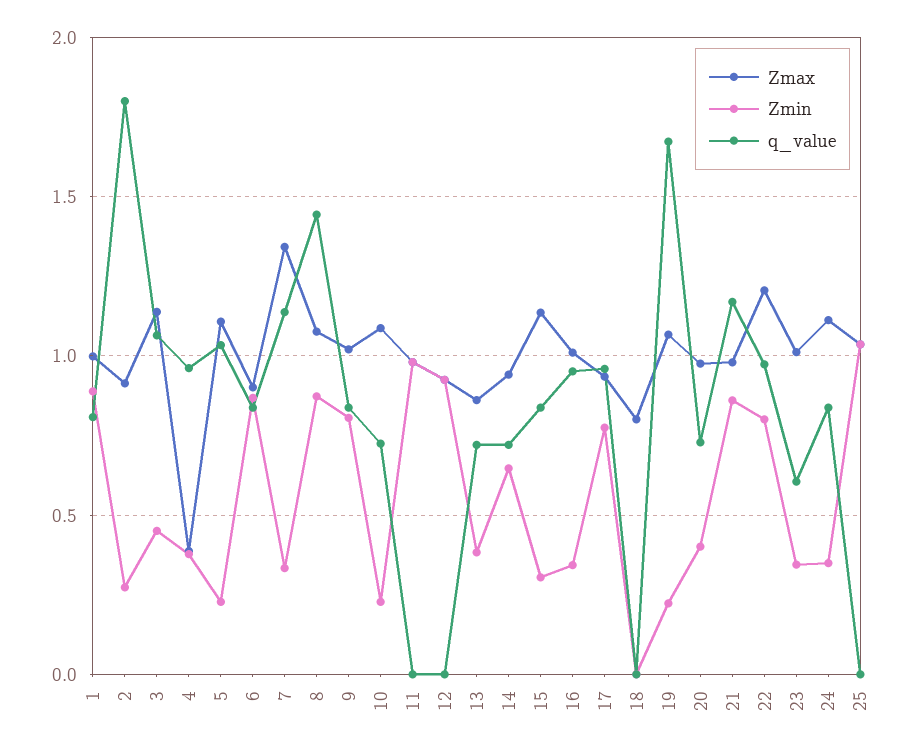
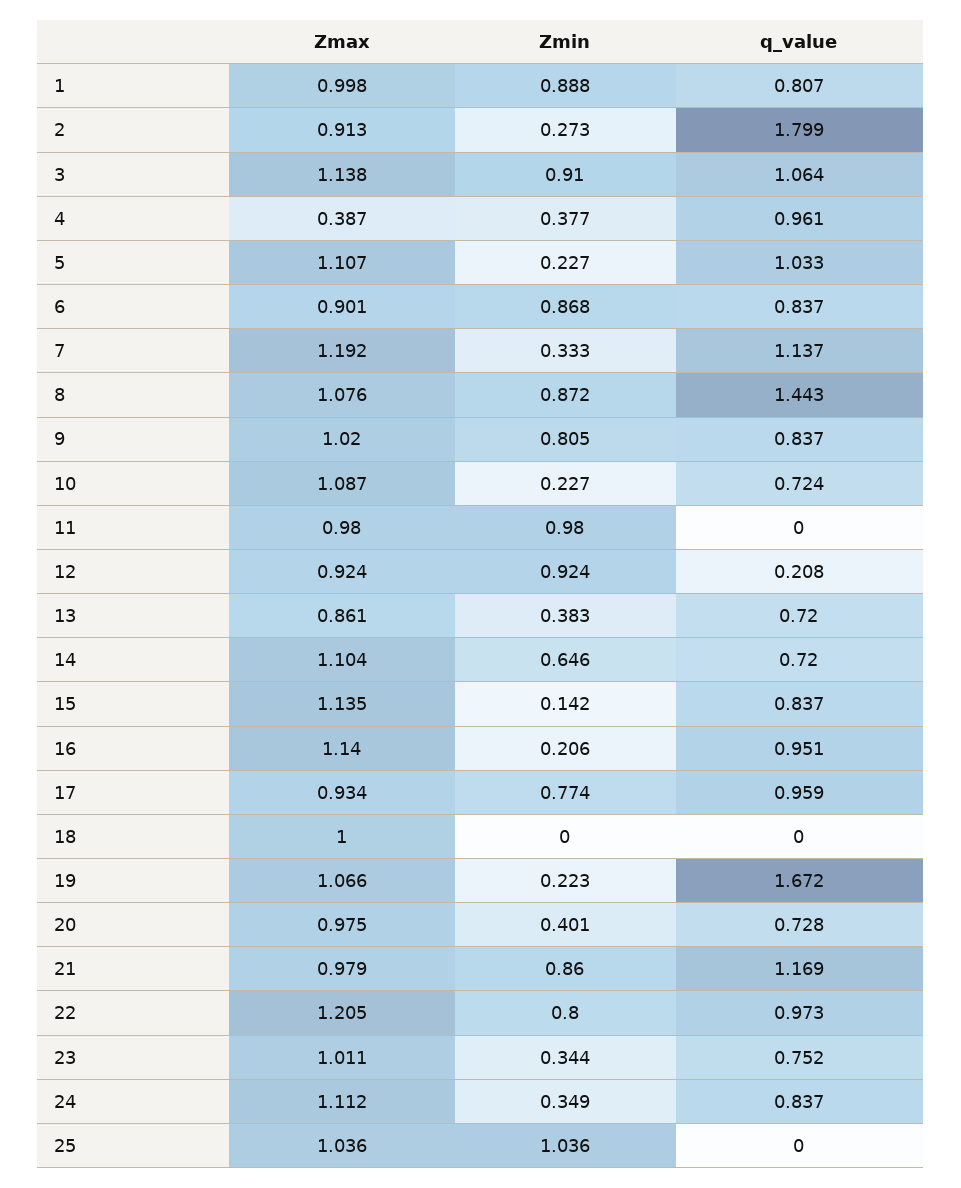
Zmin, 3: 0.45 -> 0.91
Zmax, 7: 1.35 -> 1.192
q_value, 12: 0 -> 0.208
Zmax, 14: 0.95 -> 1.104
Zmin, 15: 0.3 -> 0.142
Zmax, 16: 1 -> 1.14
Zmin, 16: 0.35 -> 0.206
Zmax, 18: 0.8 -> 1
q_value, 23: 0.6 -> 0.752

